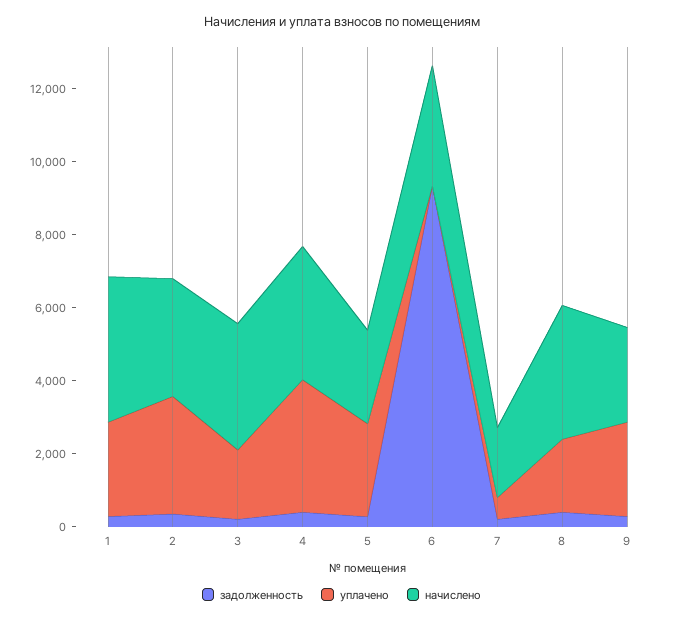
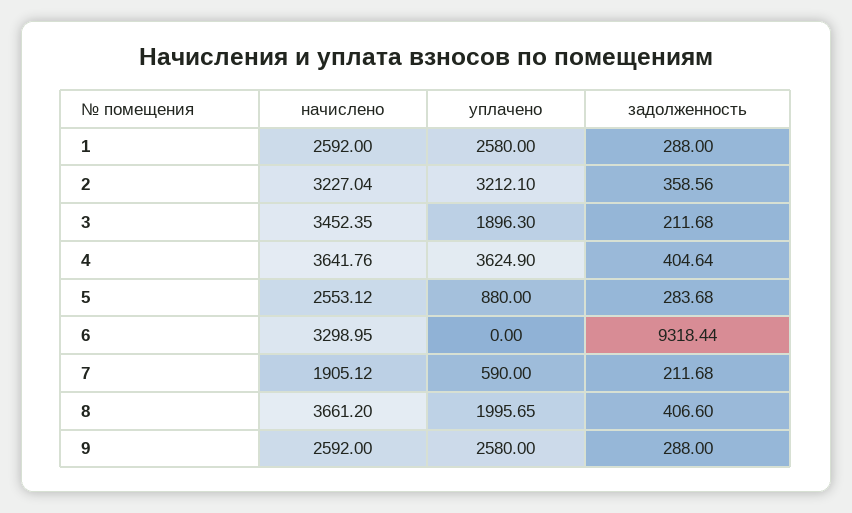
начислено, 1: 4000 -> 2592
уплачено, 5: 2500 -> 880

